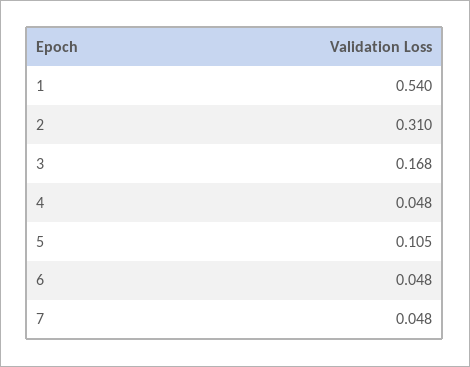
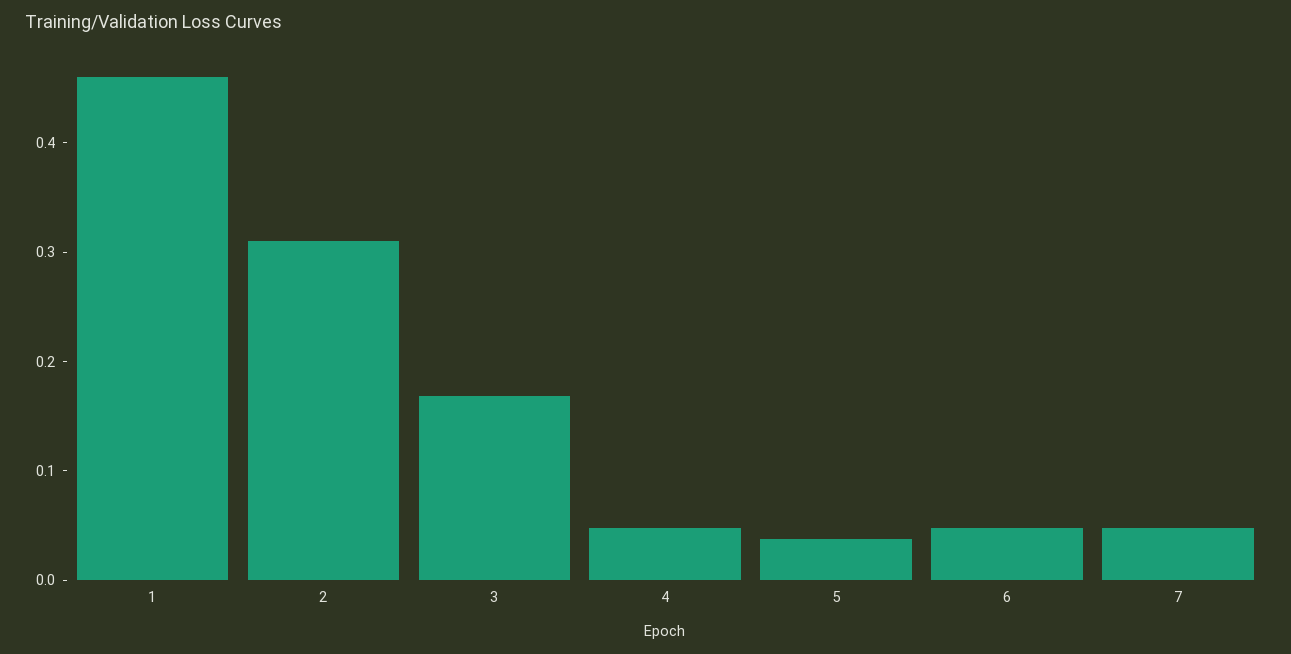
1: 0.54 -> 0.46
5: 0.105 -> 0.04

